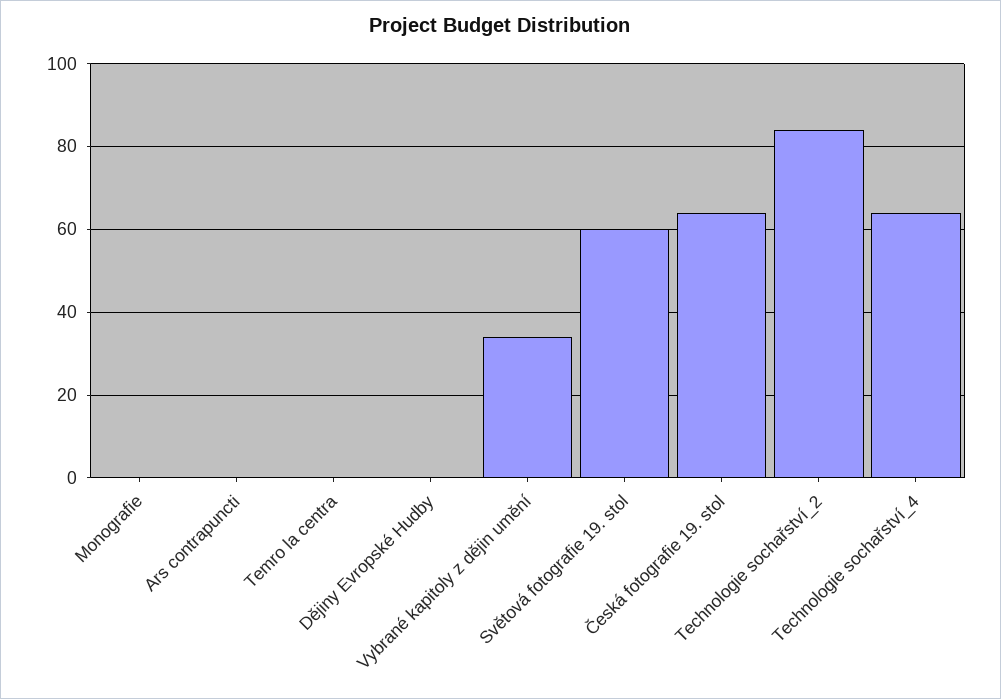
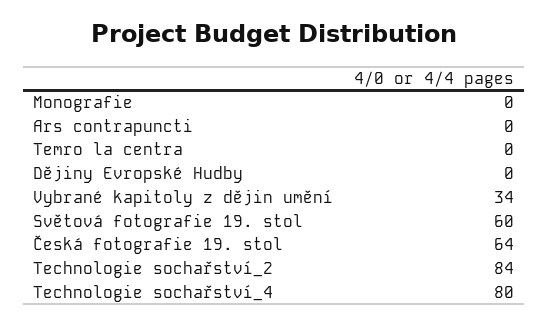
Technologie sochařství_4: 65 -> 80

